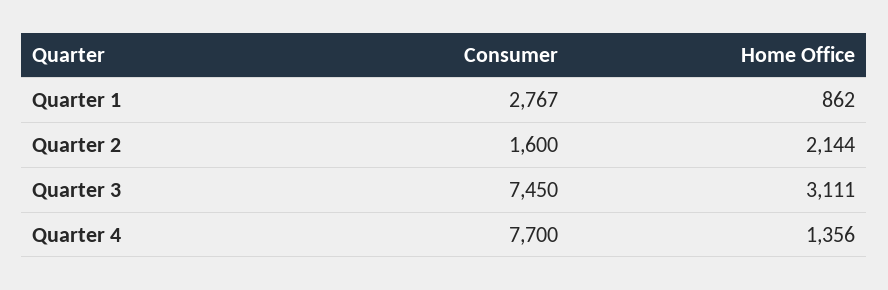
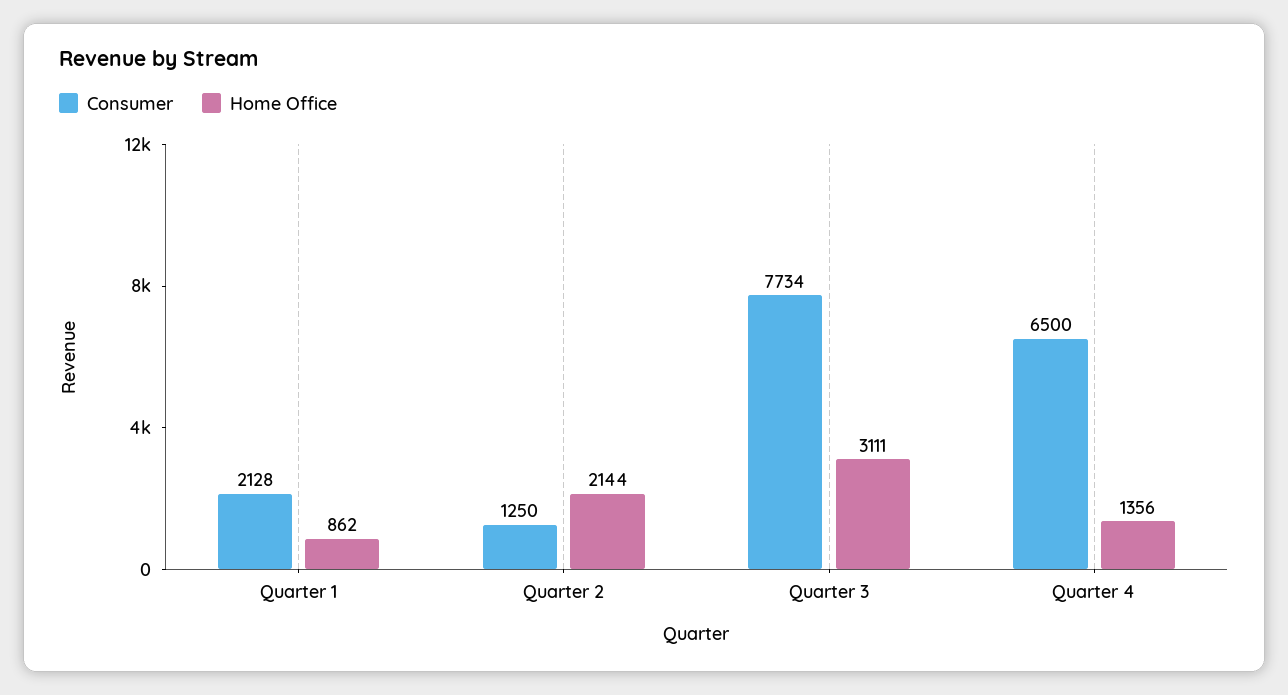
Consumer, Quarter 1: 2767 -> 2128
Consumer, Quarter 2: 1600 -> 1250
Consumer, Quarter 3: 7450 -> 7734
Consumer, Quarter 4: 7700 -> 6500

